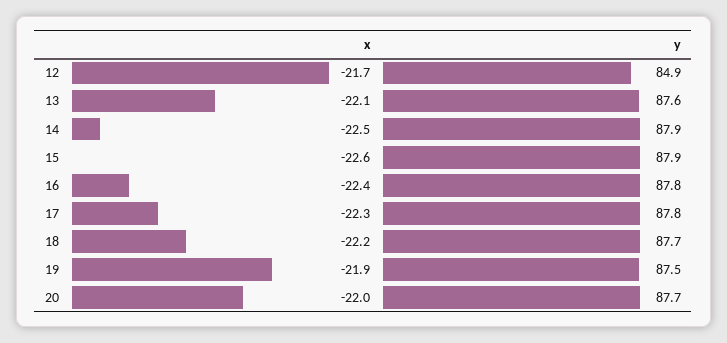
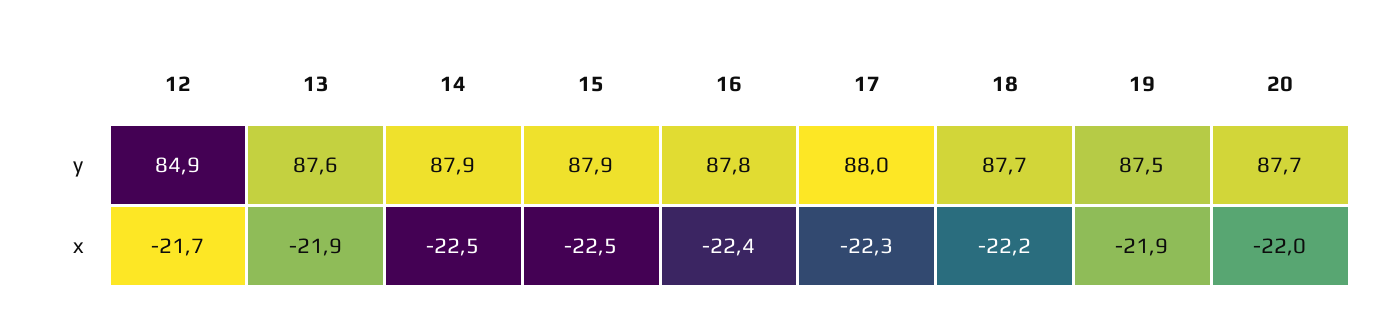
x, 13: -22.1 -> -21.9
x, 15: -22.6 -> -22.5
y, 17: 87.8 -> 88

